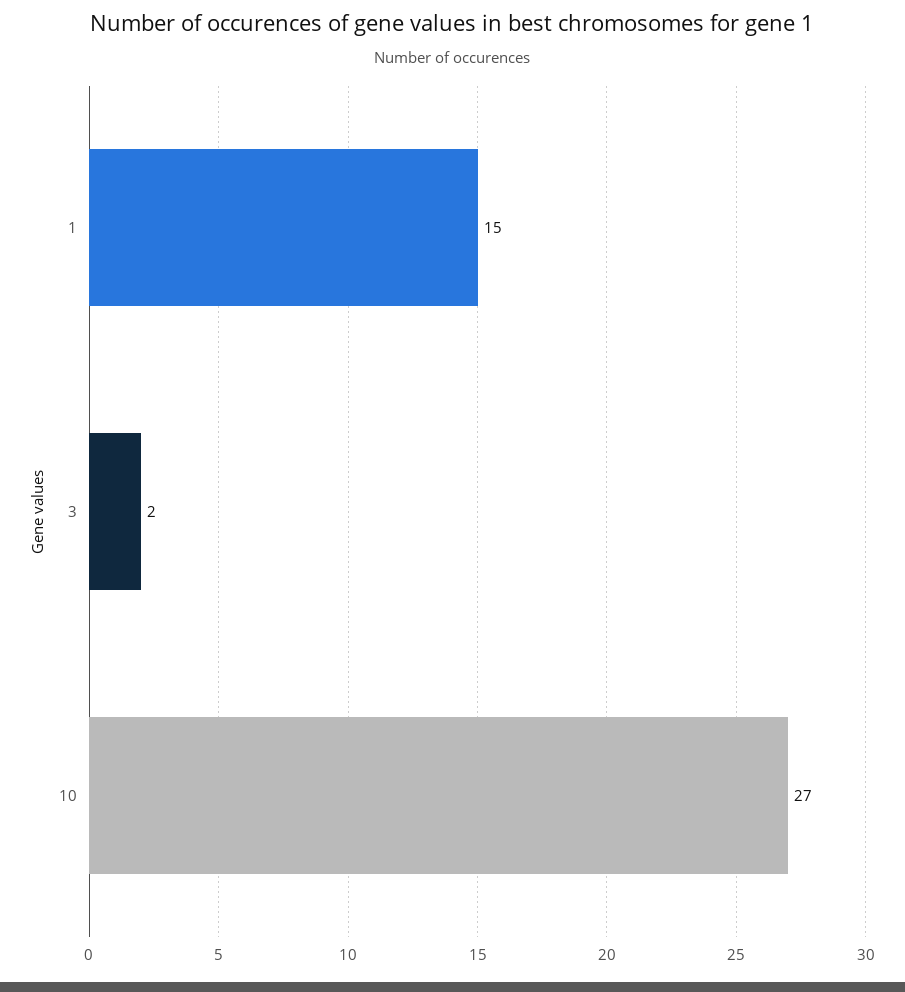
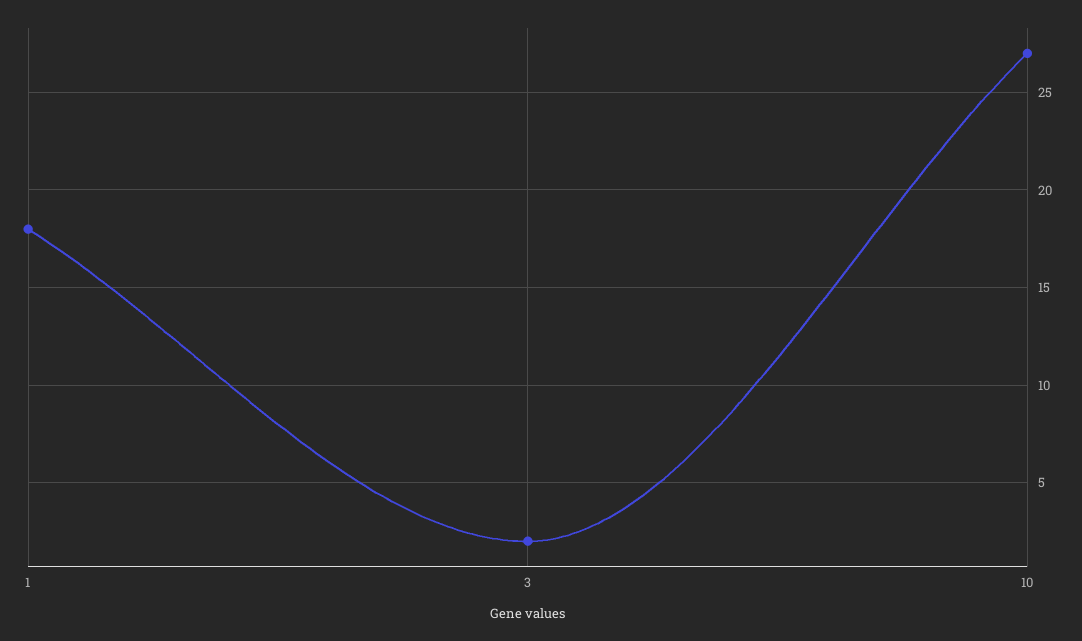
1: 15 -> 18

